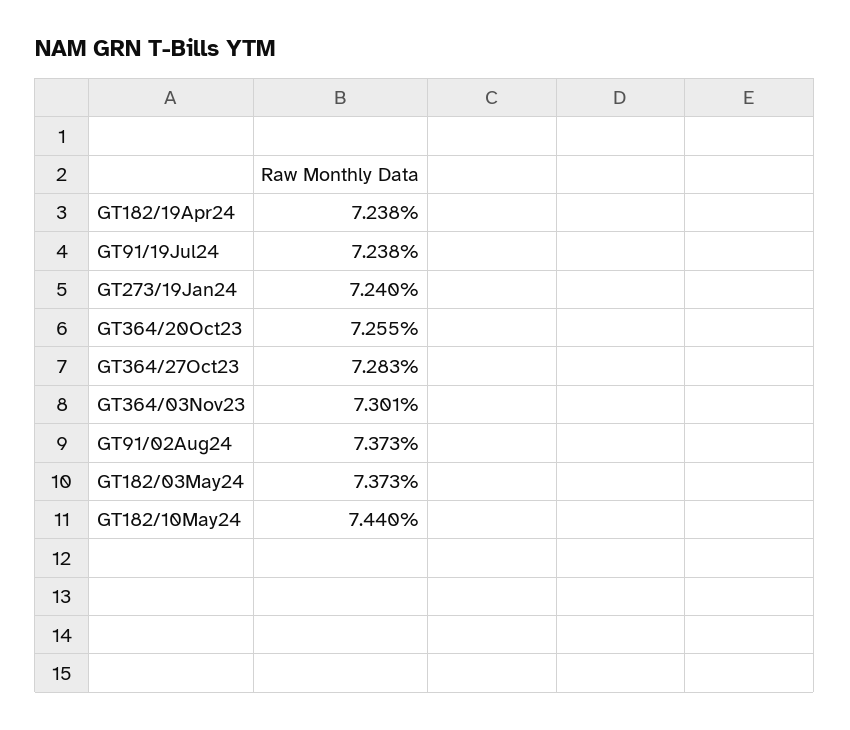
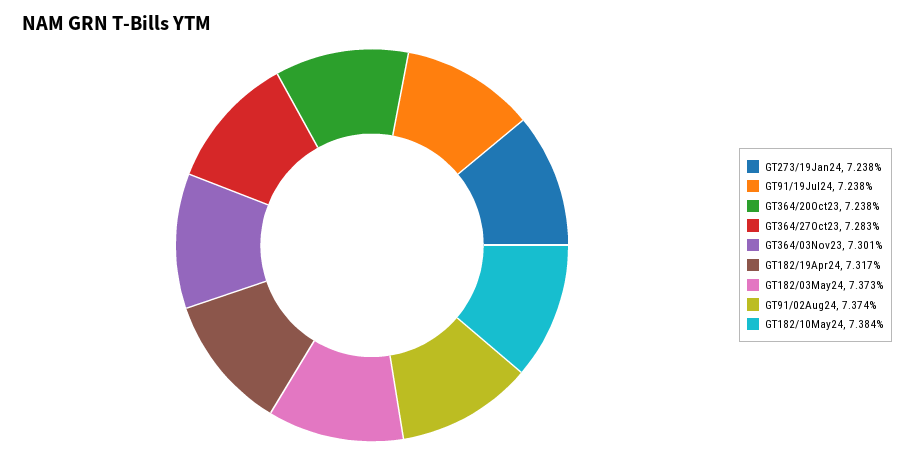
GT182/19Apr24: 7.238 -> 7.317
GT273/19Jan24: 7.24 -> 7.238
GT364/20Oct23: 7.255 -> 7.238
GT91/02Aug24: 7.373 -> 7.374
GT182/10May24: 7.44 -> 7.384

